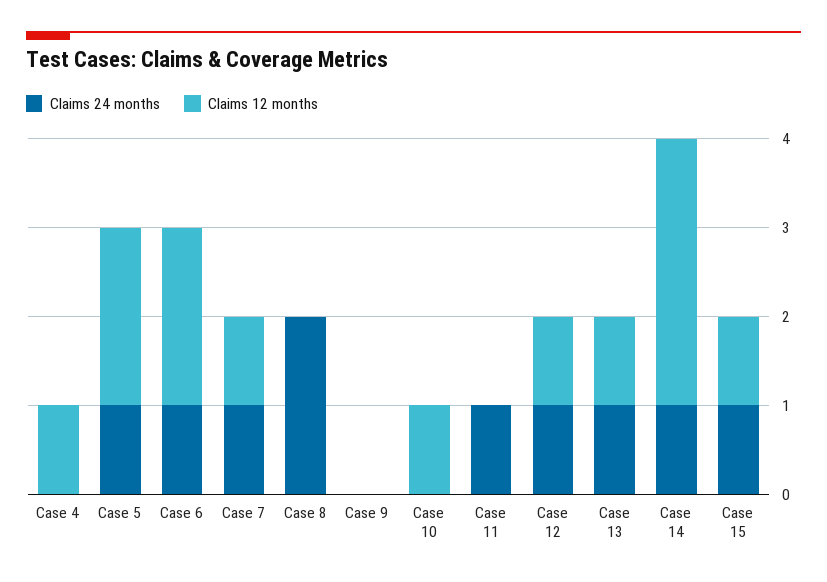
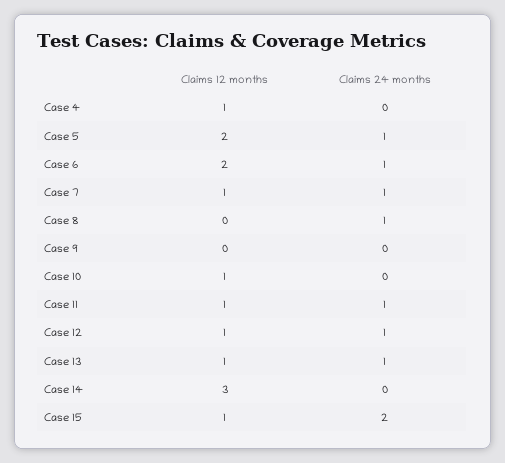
Claims 24 months, Case 8: 2 -> 1
Claims 12 months, Case 11: 0 -> 1
Claims 24 months, Case 14: 1 -> 0
Claims 24 months, Case 15: 1 -> 2

